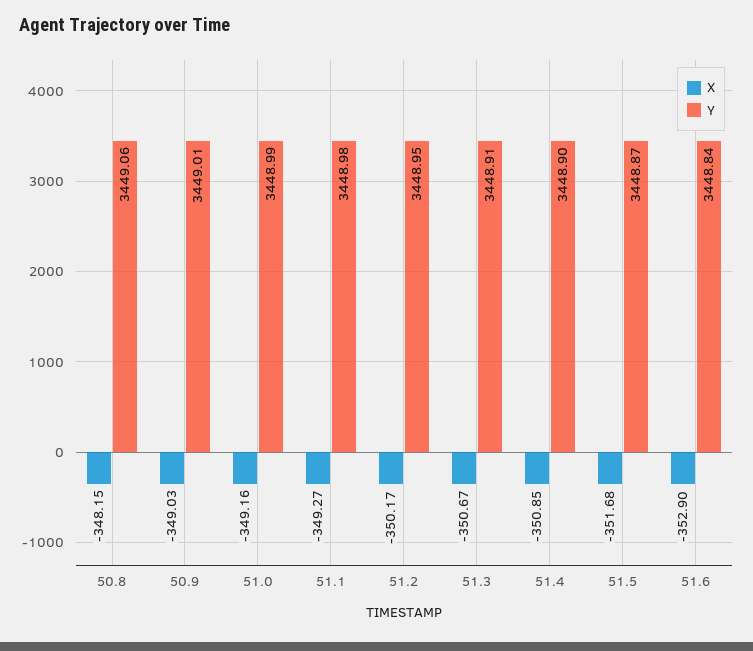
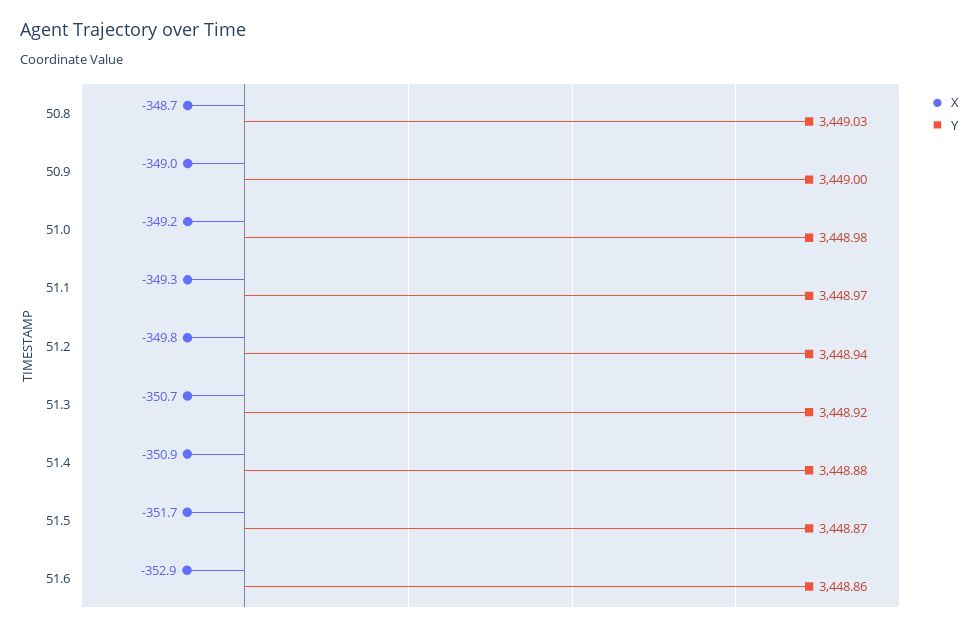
X, 50.8: -348.15 -> -348.7
Y, 50.8: 3449.06 -> 3449.03
Y, 50.9: 3449.01 -> 3449
Y, 51.0: 3448.99 -> 3448.98
Y, 51.1: 3448.98 -> 3448.97
X, 51.2: -350.17 -> -349.8
Y, 51.2: 3448.95 -> 3448.94
Y, 51.3: 3448.91 -> 3448.92
Y, 51.4: 3448.9 -> 3448.88
Y, 51.6: 3448.84 -> 3448.86

